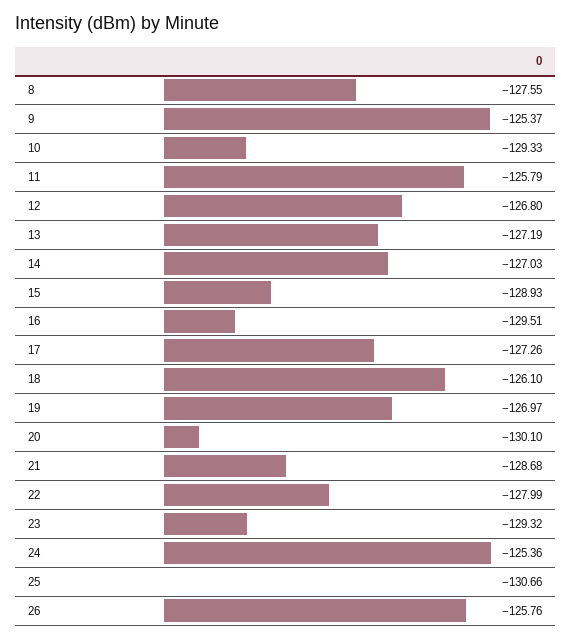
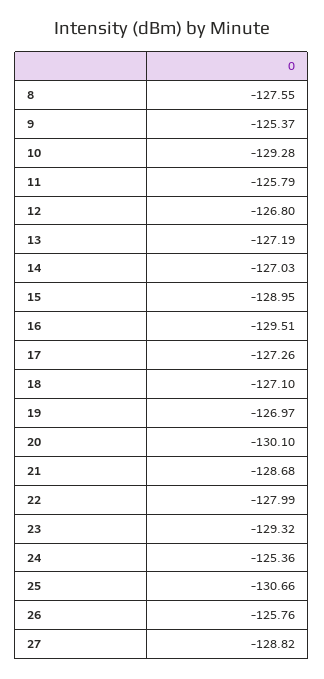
10: -129.33 -> -129.28
15: -128.93 -> -128.95
18: -126.1 -> -127.1
27: none -> -128.82

